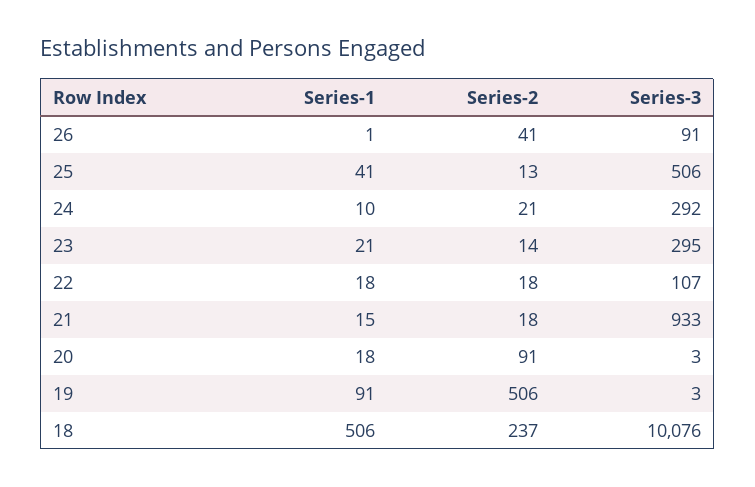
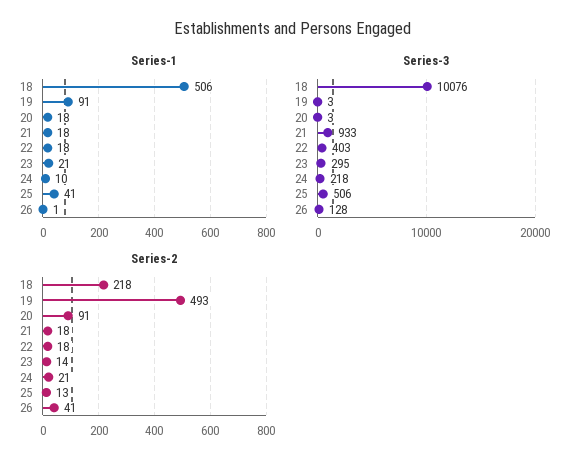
Series-3, 26: 91 -> 128
Series-3, 24: 292 -> 218
Series-3, 22: 107 -> 403
Series-1, 21: 15 -> 18
Series-2, 19: 506 -> 493
Series-2, 18: 237 -> 218

